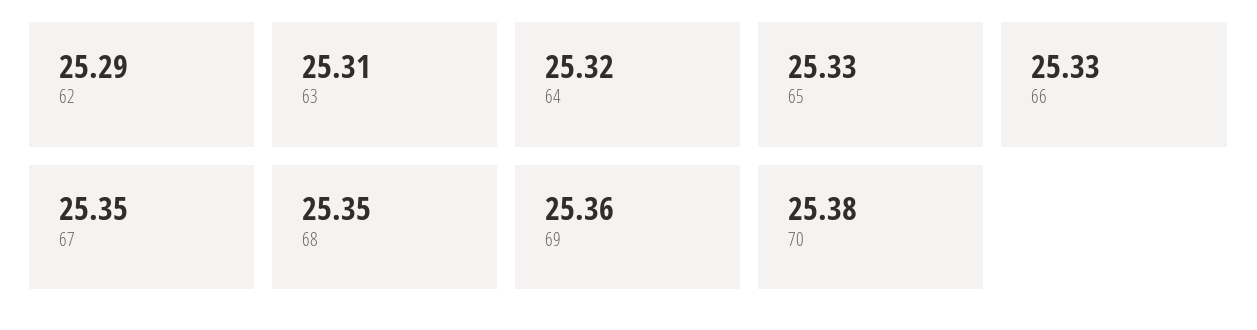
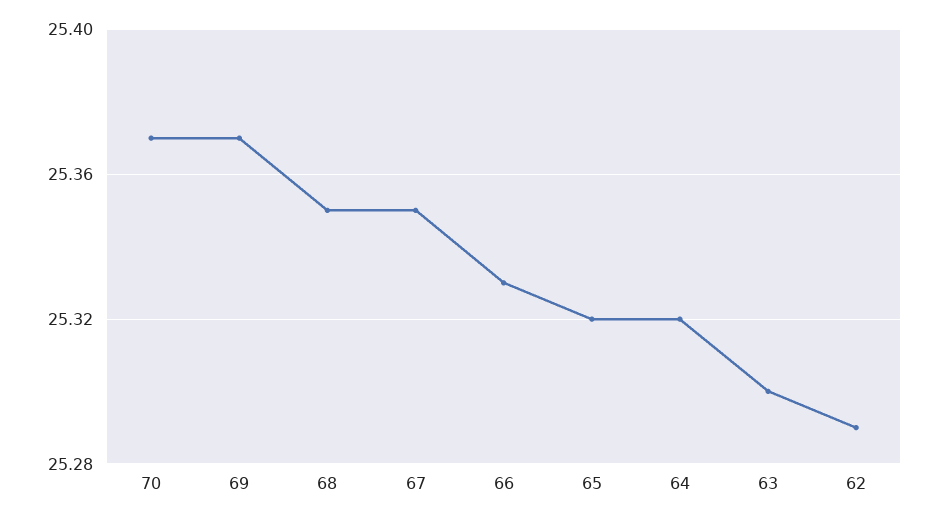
63: 25.31 -> 25.3
65: 25.33 -> 25.32
69: 25.36 -> 25.37
70: 25.38 -> 25.37

